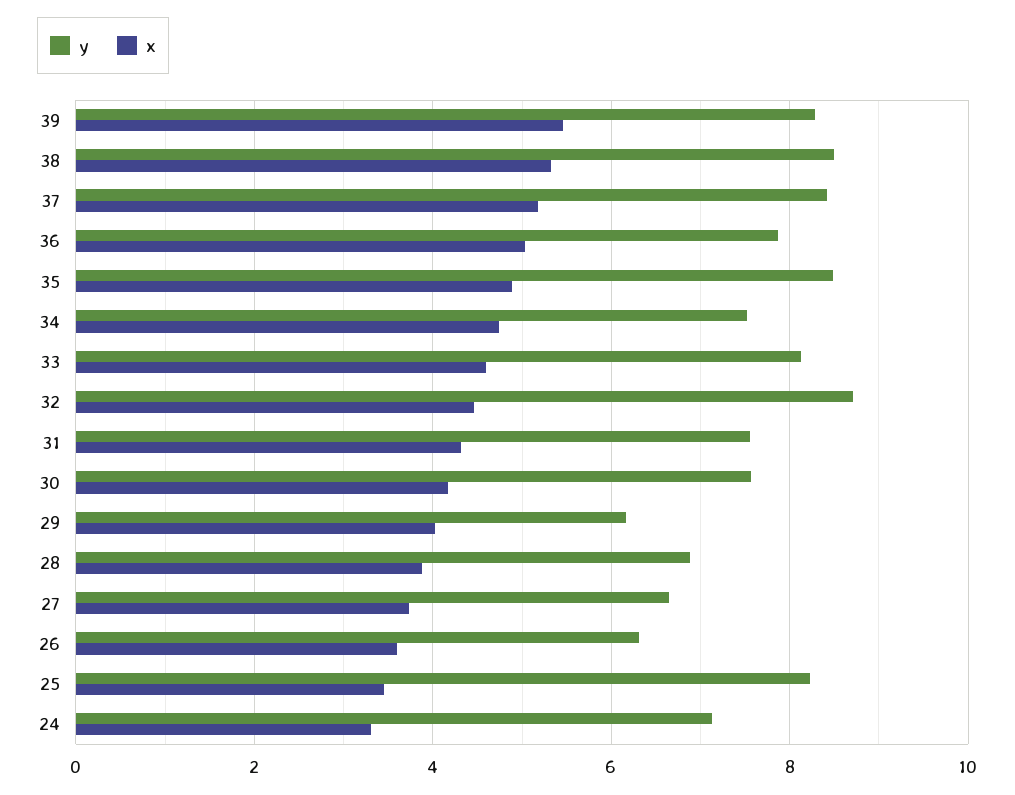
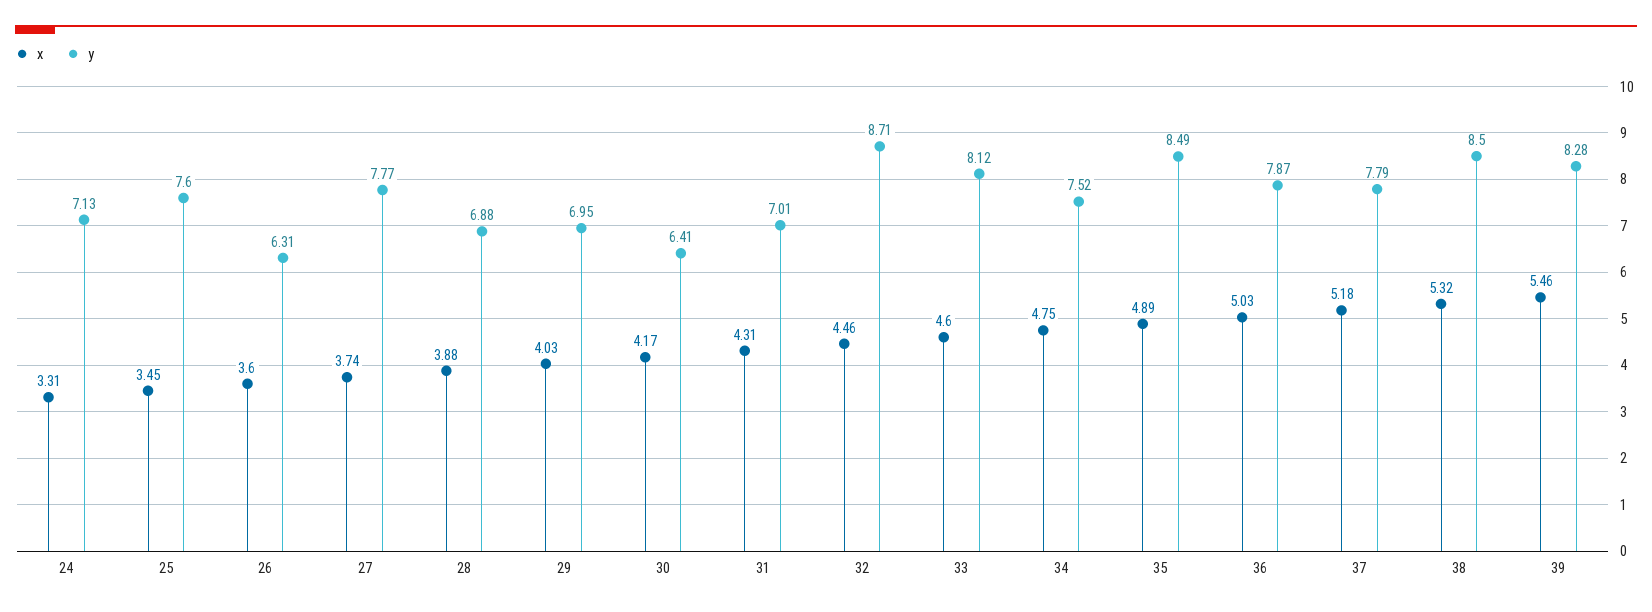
y, 37: 8.4 -> 7.79
y, 31: 7.6 -> 7.01
y, 30: 7.6 -> 6.41
y, 29: 6.2 -> 6.95
y, 27: 6.6 -> 7.77
y, 25: 8.2 -> 7.6

